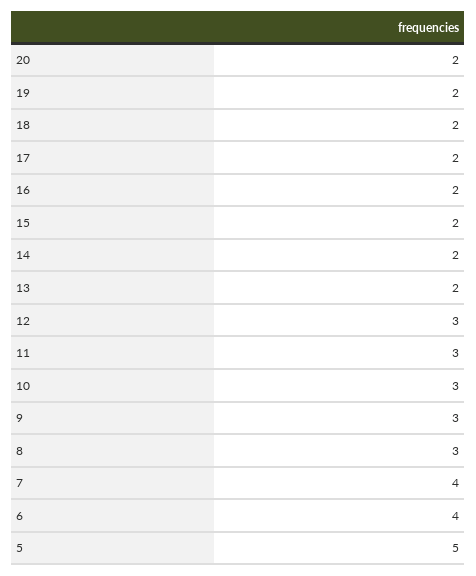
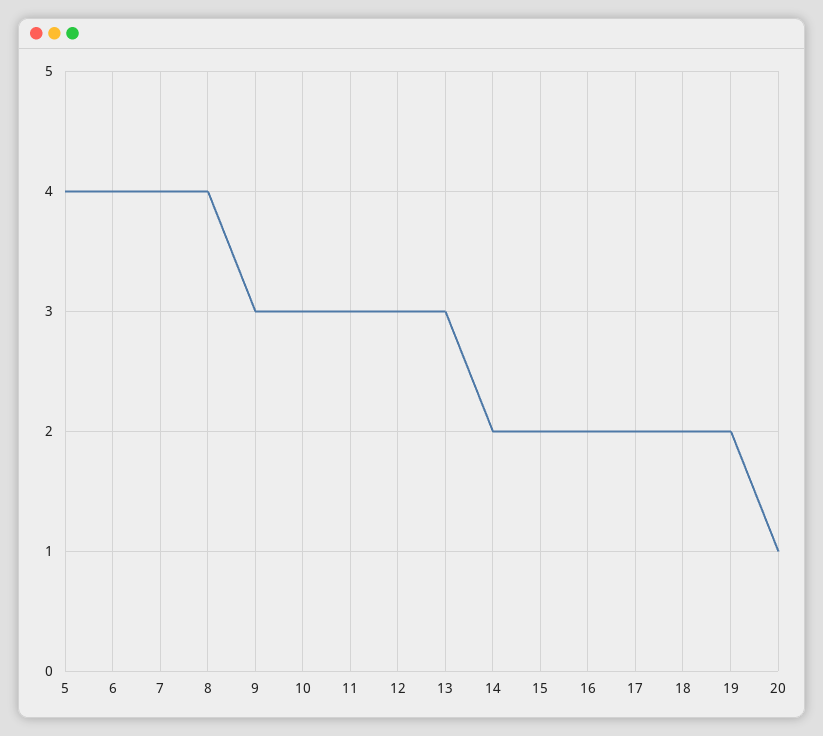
20: 2 -> 1
13: 2 -> 3
8: 3 -> 4
5: 5 -> 4

